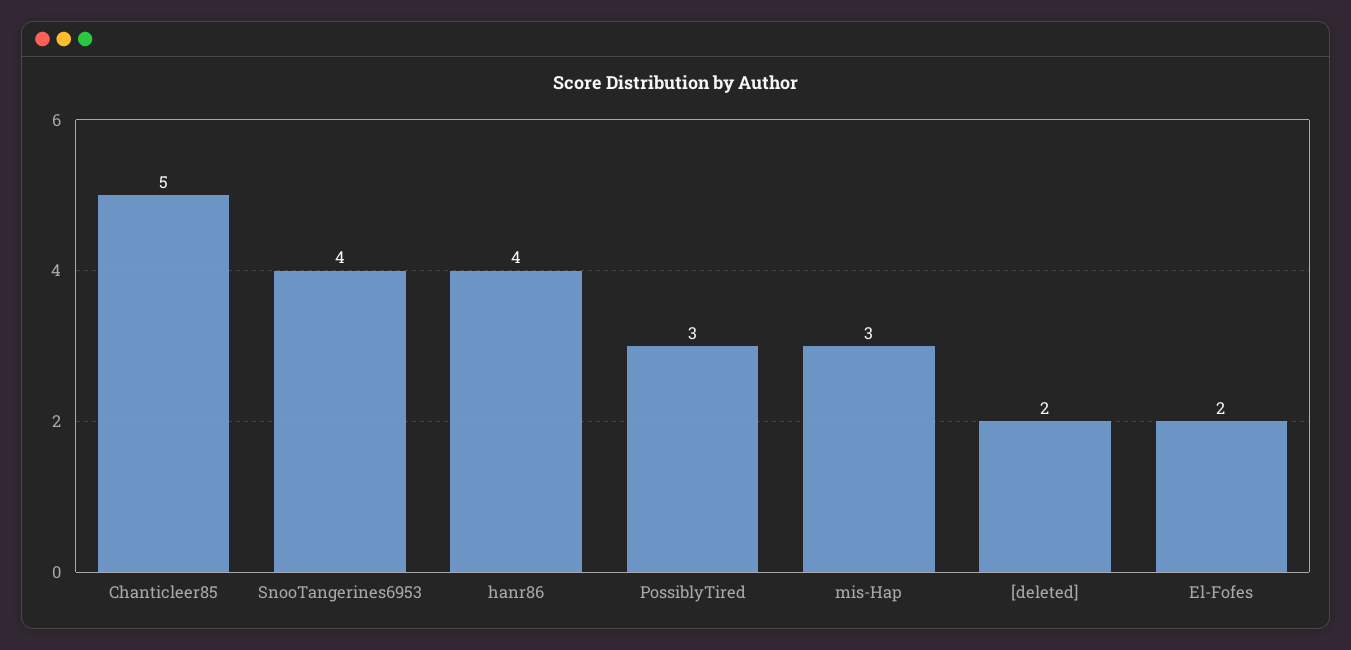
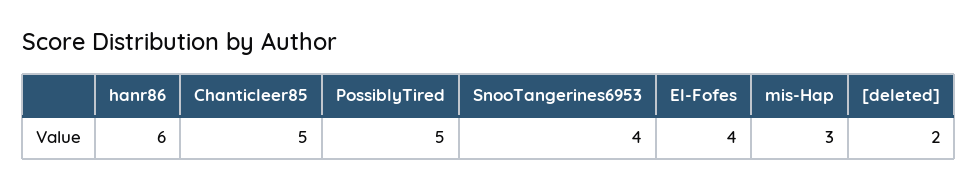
hanr86: 4 -> 6
PossiblyTired: 3 -> 5
El-Fofes: 2 -> 4

